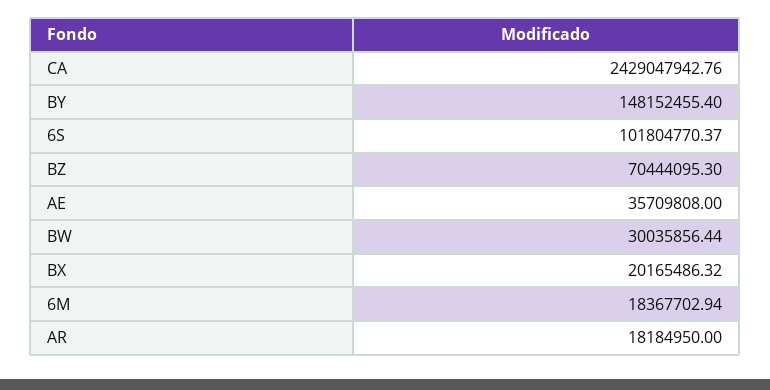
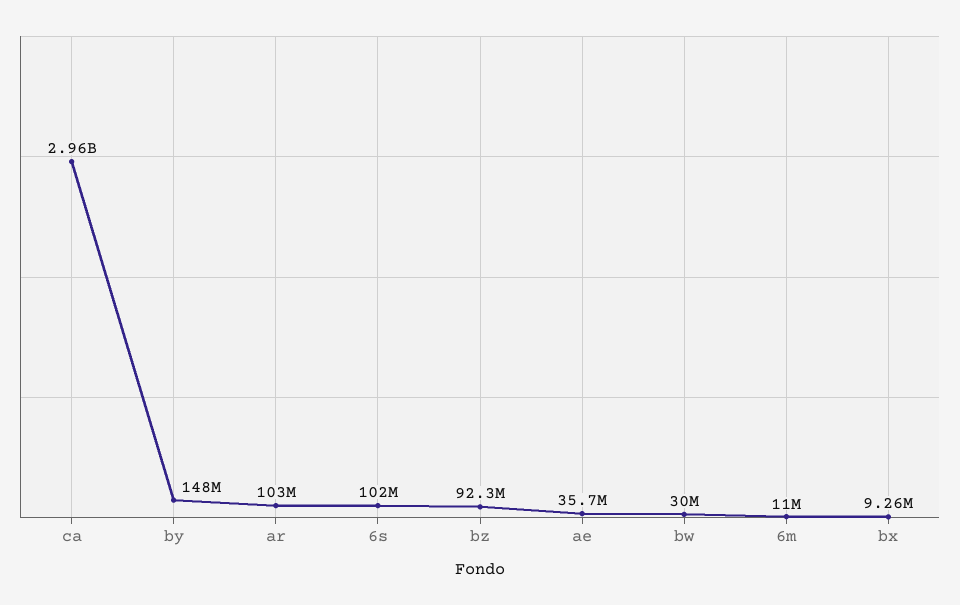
CA: 2429047942.76 -> 2960000000
BZ: 70444095.3 -> 92300000
BX: 20165486.32 -> 9260000
6M: 18367702.94 -> 11000000
AR: 18184950 -> 103000000

